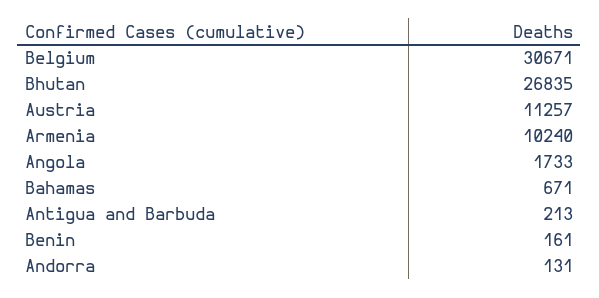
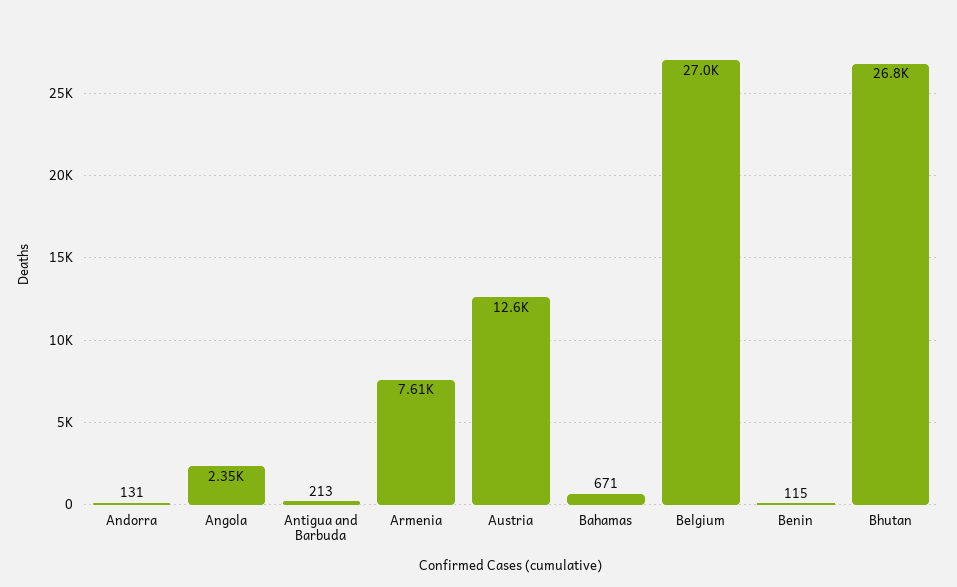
Belgium: 30671 -> 27000
Austria: 11257 -> 12600
Armenia: 10240 -> 7610
Angola: 1733 -> 2350
Benin: 161 -> 115

